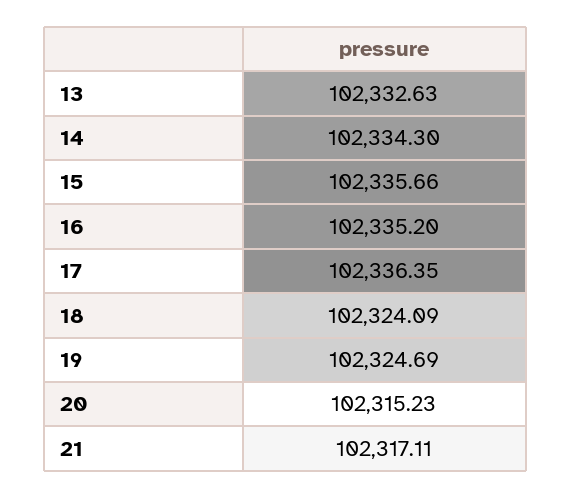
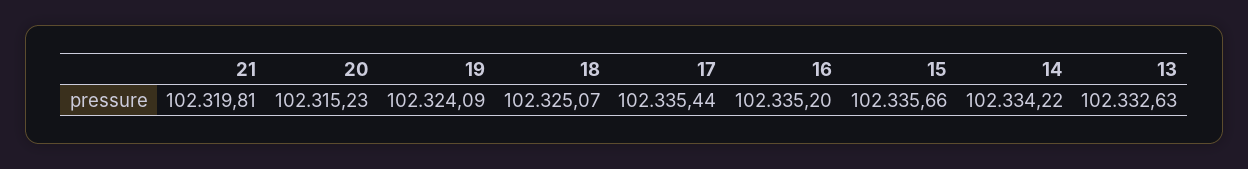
14: 102334.3 -> 102334.22
17: 102336.35 -> 102335.44
18: 102324.09 -> 102325.07
19: 102324.69 -> 102324.09
21: 102317.11 -> 102319.81

